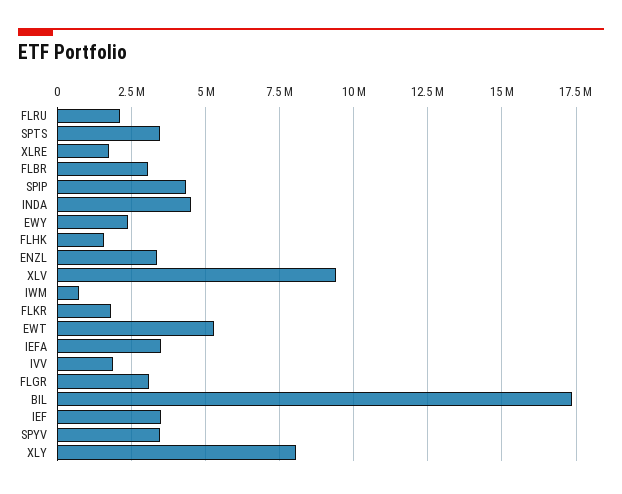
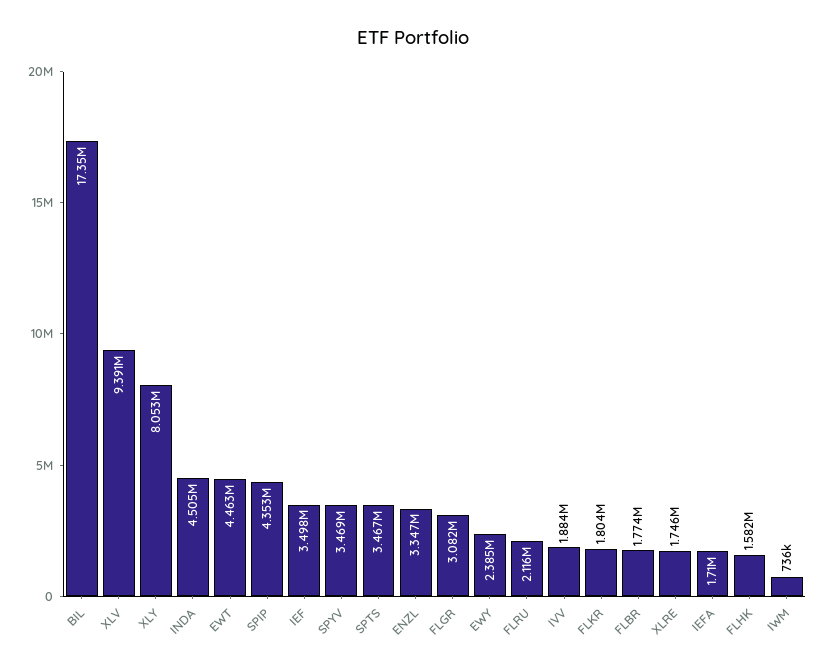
FLBR: 3000000 -> 1774000
EWT: 5250000 -> 4463000
IEFA: 3500000 -> 1710000

